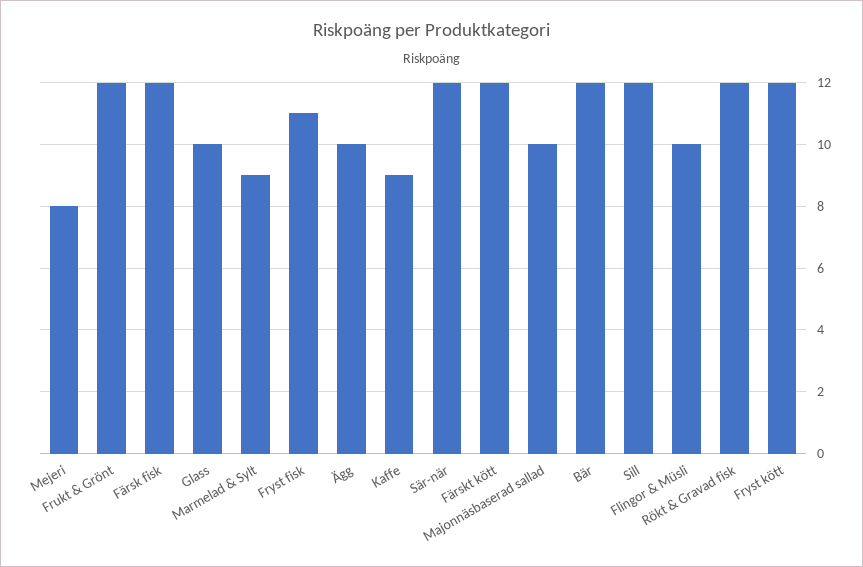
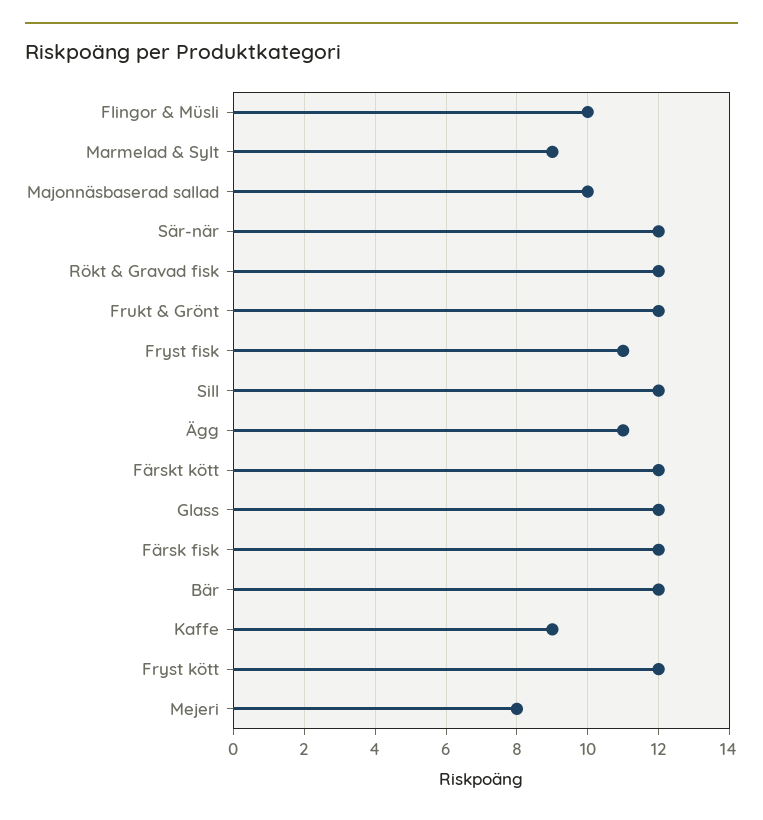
Glass: 10 -> 12
Ägg: 10 -> 11

